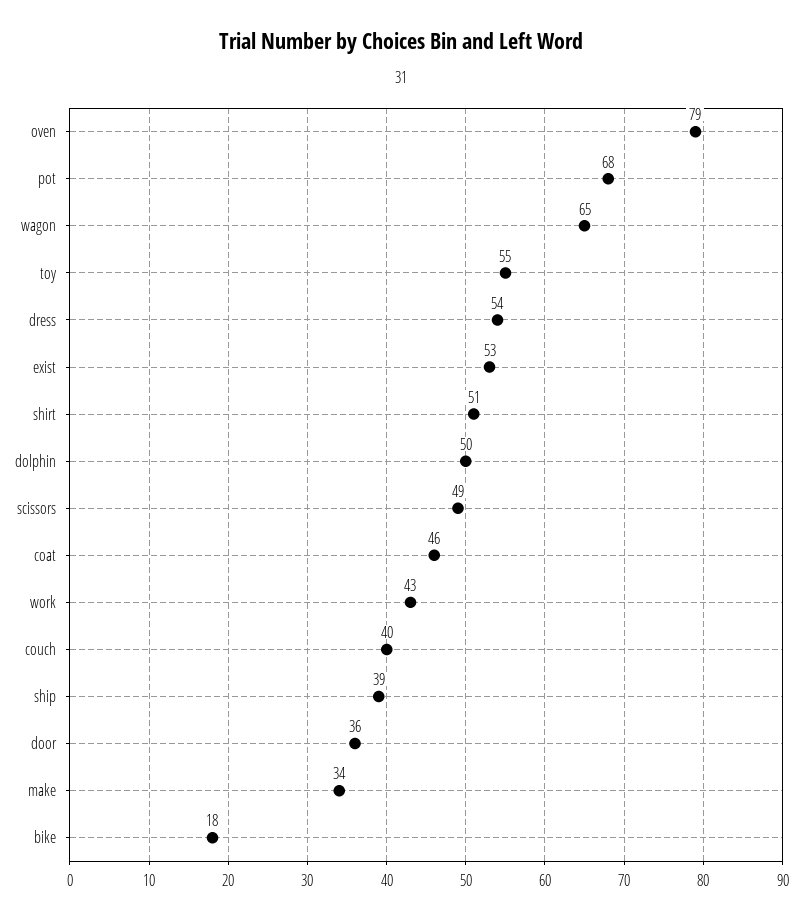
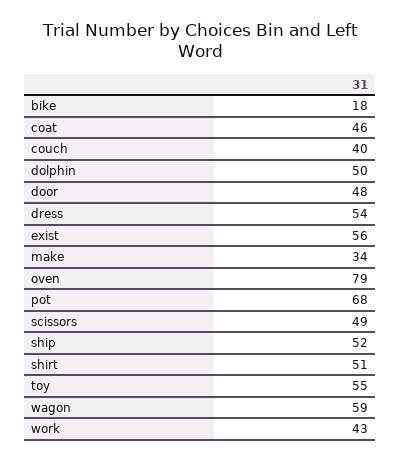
wagon: 65 -> 59
exist: 53 -> 56
ship: 39 -> 52
door: 36 -> 48

